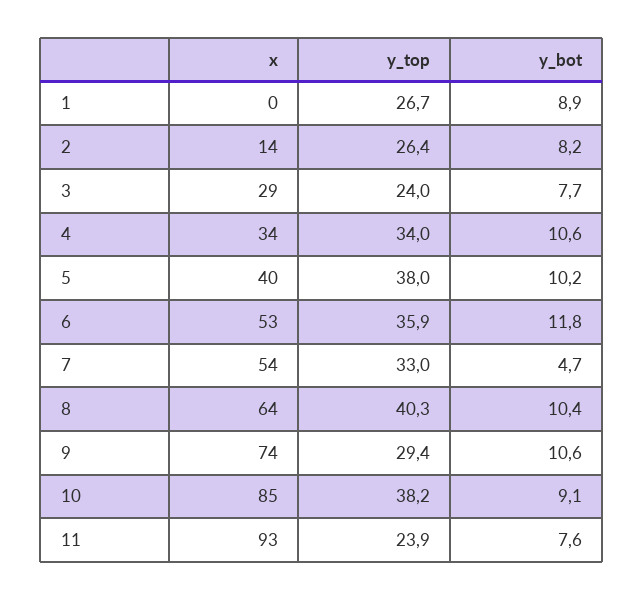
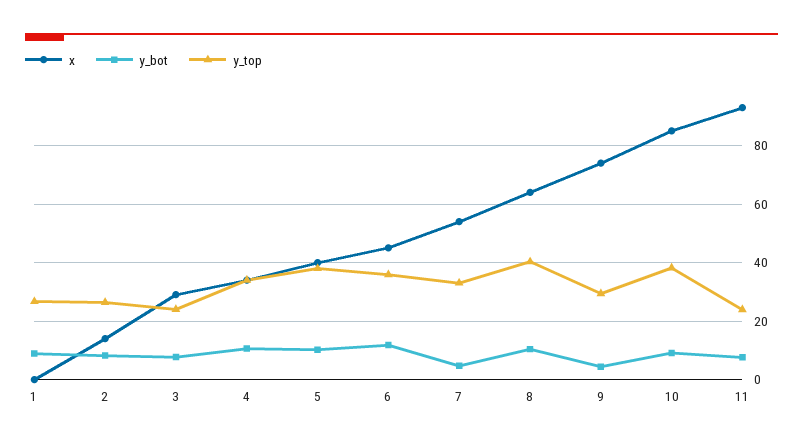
x, 6: 53 -> 45
y_bot, 9: 10.6 -> 5

